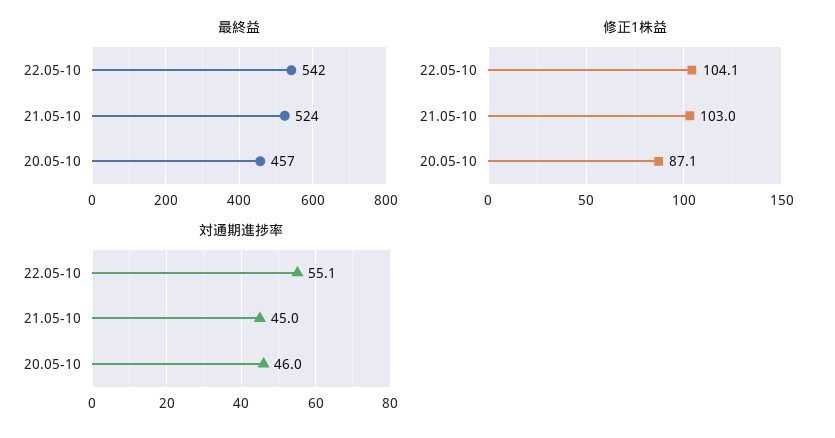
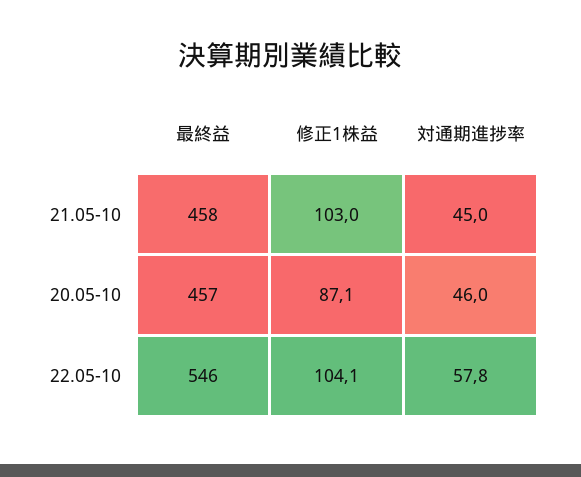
最終益, 22.05-10: 542 -> 546
最終益, 21.05-10: 524 -> 458
対通期進捗率, 22.05-10: 55.1 -> 57.8

